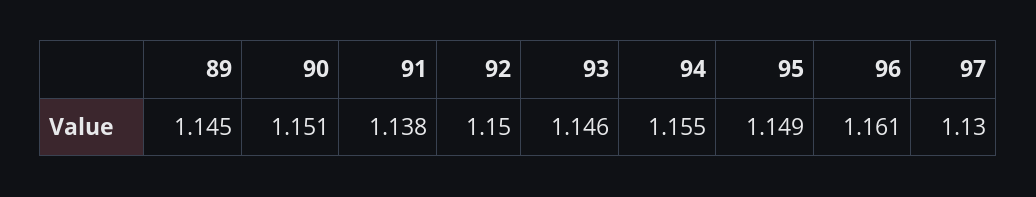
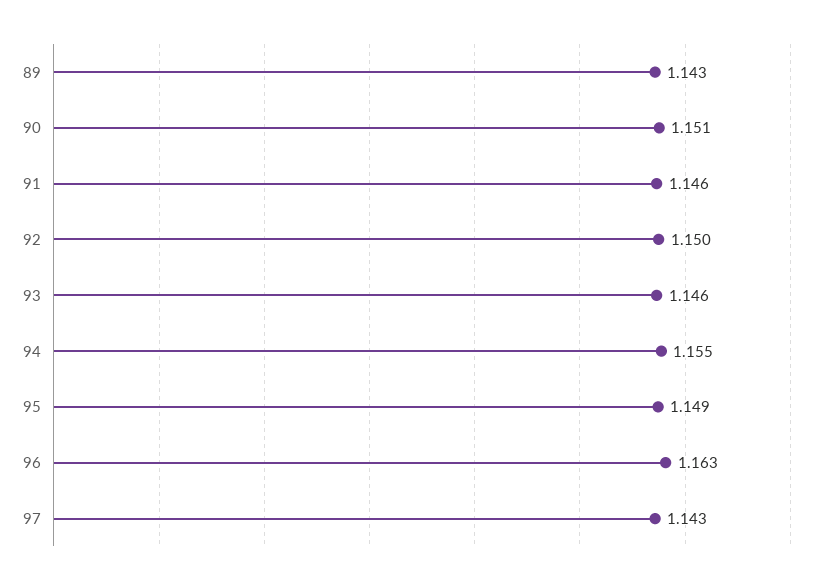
89: 1.145 -> 1.143
91: 1.138 -> 1.146
96: 1.161 -> 1.163
97: 1.13 -> 1.143

